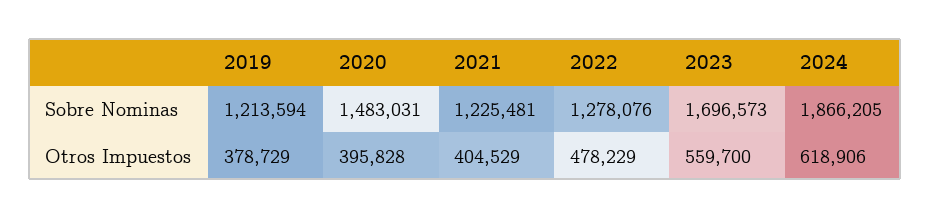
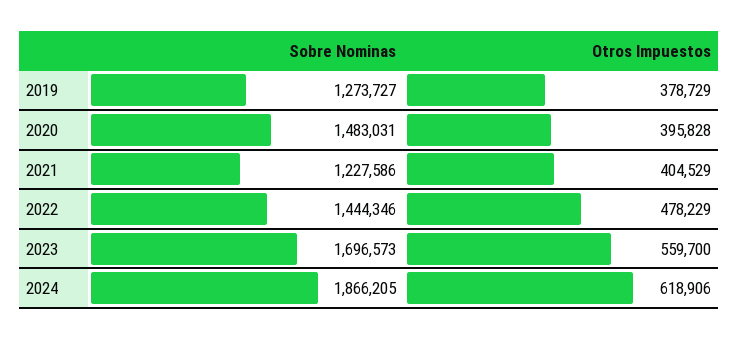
2019, Sobre Nominas: 1213594 -> 1273727
2021, Sobre Nominas: 1225481 -> 1227586
2022, Sobre Nominas: 1278076 -> 1444346

